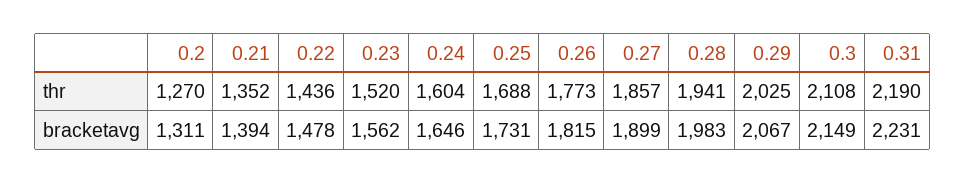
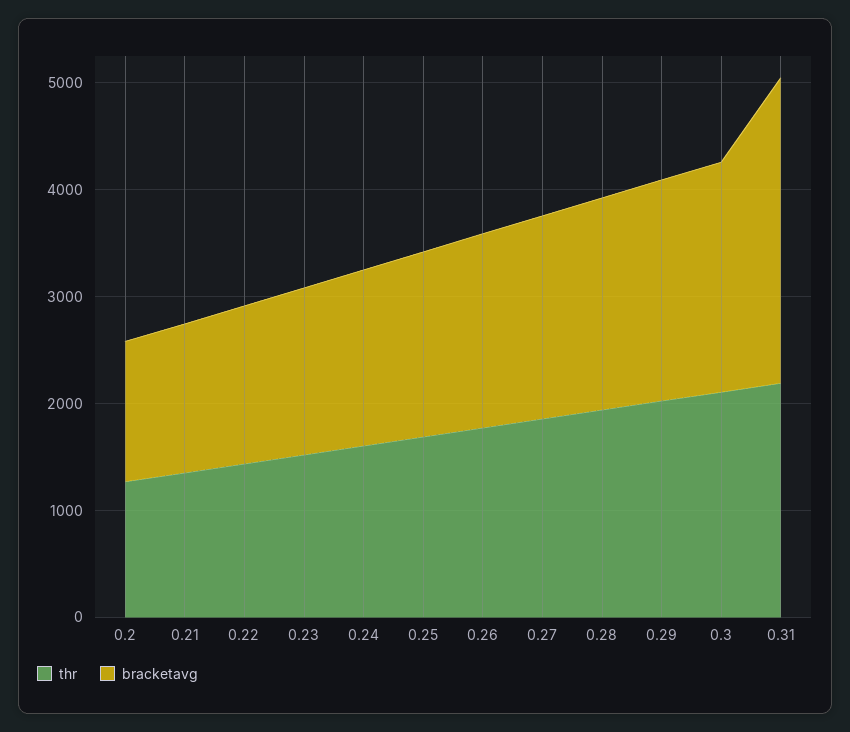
bracketavg, 0.31: 2231 -> 2800

